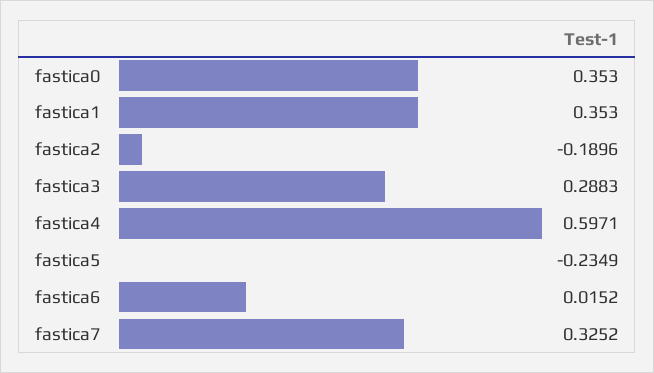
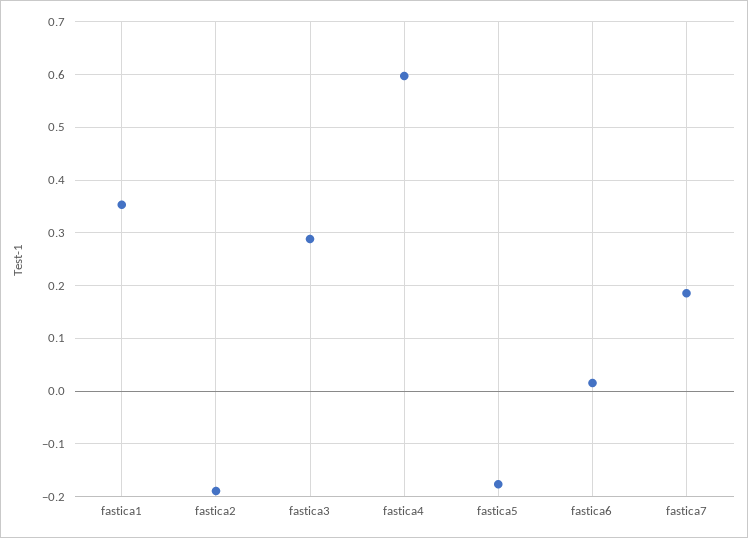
fastica0: 0.353 -> none
fastica5: -0.2349 -> -0.18
fastica7: 0.3252 -> 0.18

